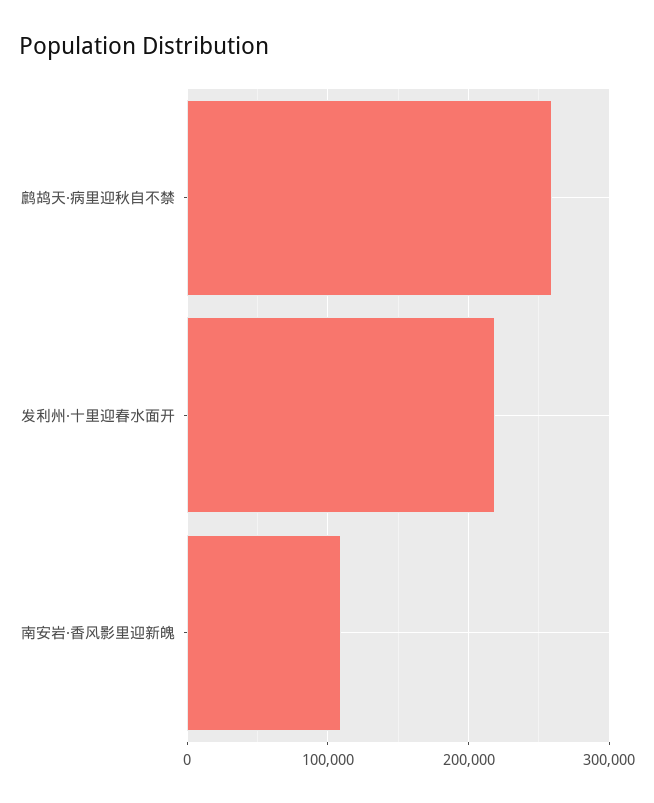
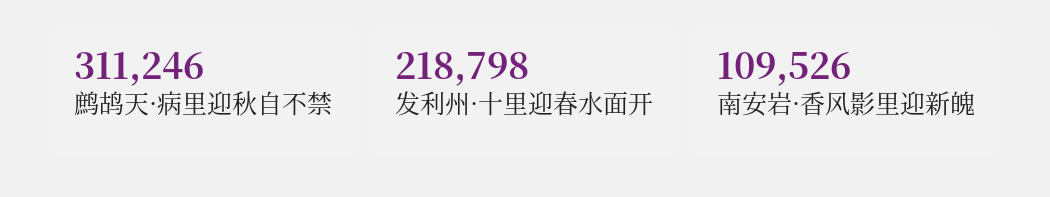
鹧鸪天·病里迎秋自不禁: 260000 -> 311246

